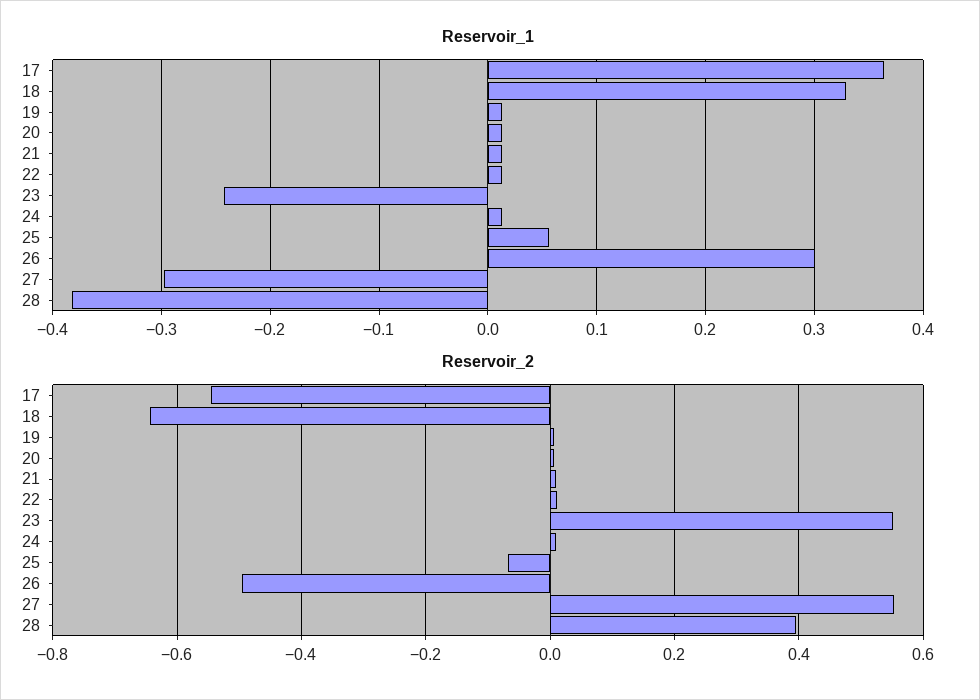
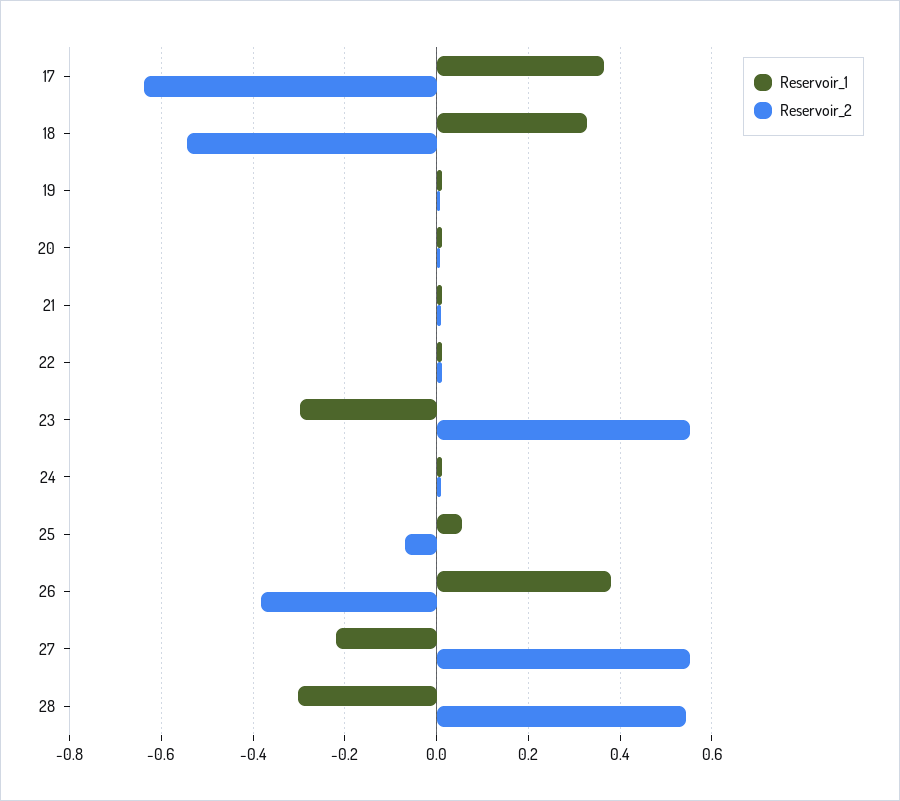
Reservoir_1, 23: -0.24 -> -0.3
Reservoir_1, 26: 0.3 -> 0.38
Reservoir_1, 27: -0.3 -> -0.22
Reservoir_1, 28: -0.38 -> -0.3
Reservoir_2, 17: -0.54 -> -0.64
Reservoir_2, 18: -0.64 -> -0.54
Reservoir_2, 26: -0.5 -> -0.38
Reservoir_2, 28: 0.4 -> 0.54

